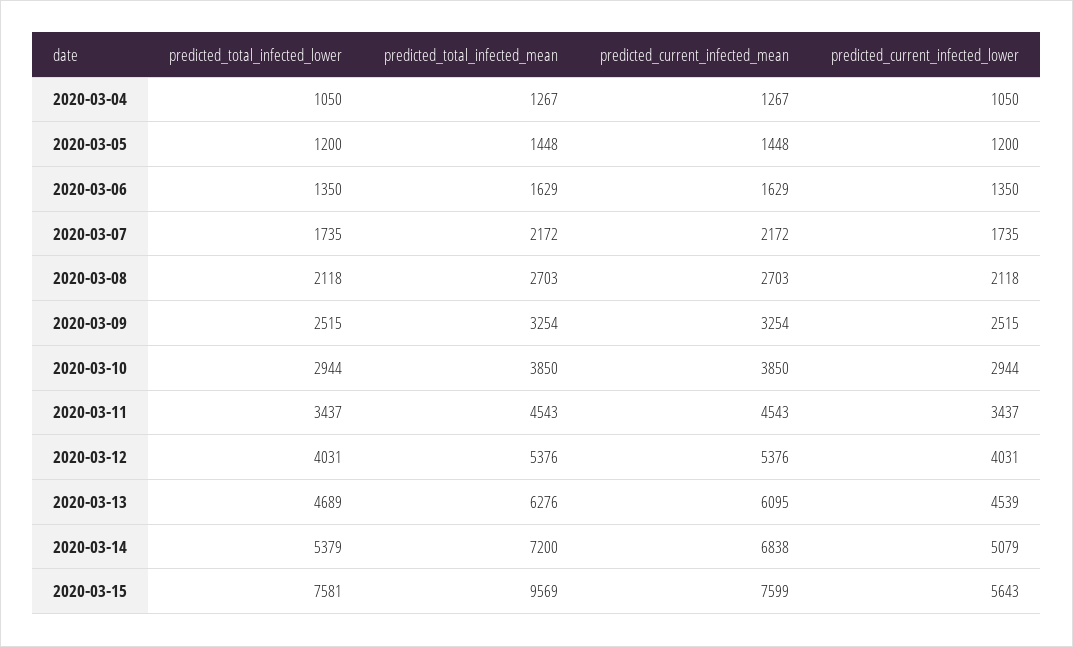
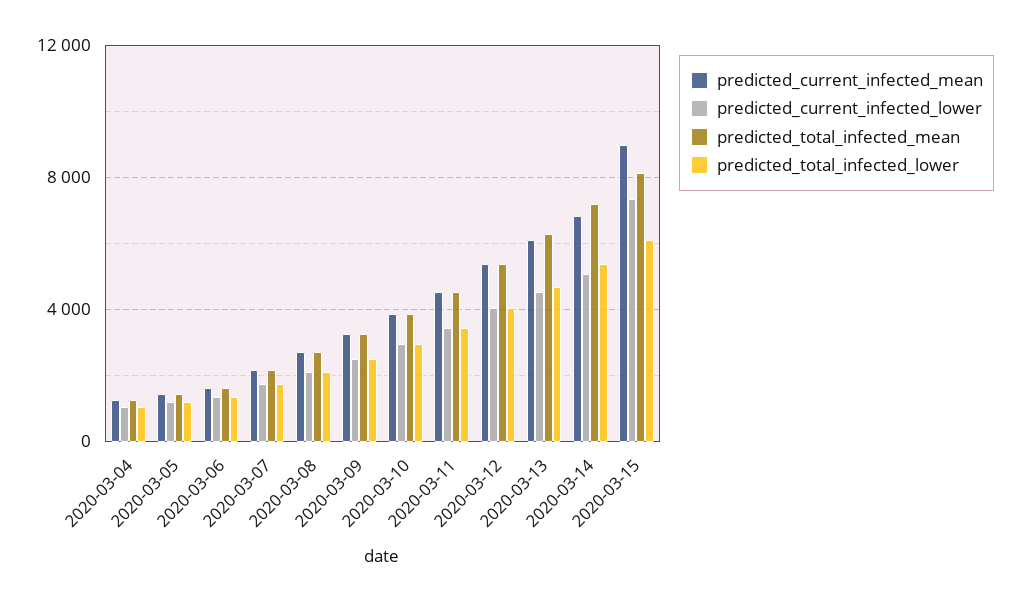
predicted_total_infected_lower, 2020-03-15: 7581 -> 6000
predicted_total_infected_mean, 2020-03-15: 9569 -> 8000
predicted_current_infected_mean, 2020-03-15: 7599 -> 9000
predicted_current_infected_lower, 2020-03-15: 5643 -> 7500

